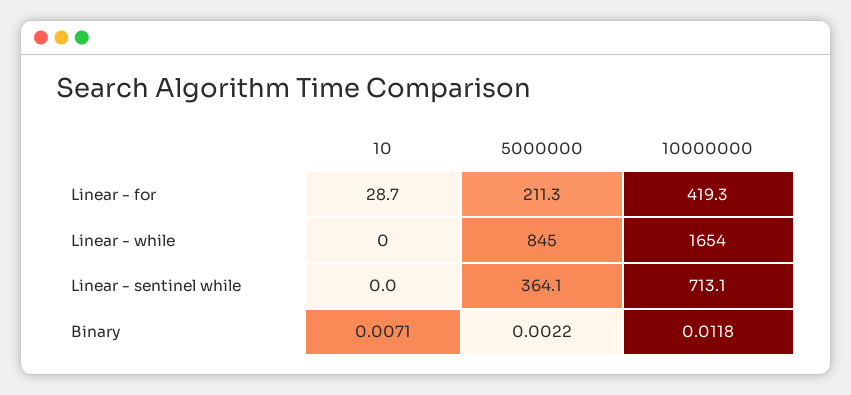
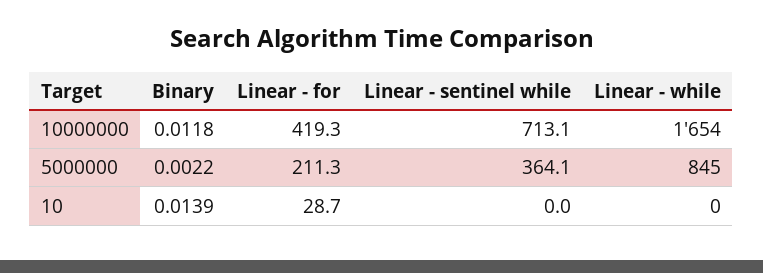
10, Binary: 0.0071 -> 0.0139

